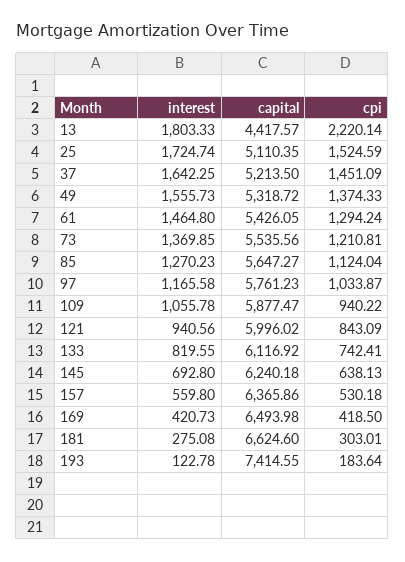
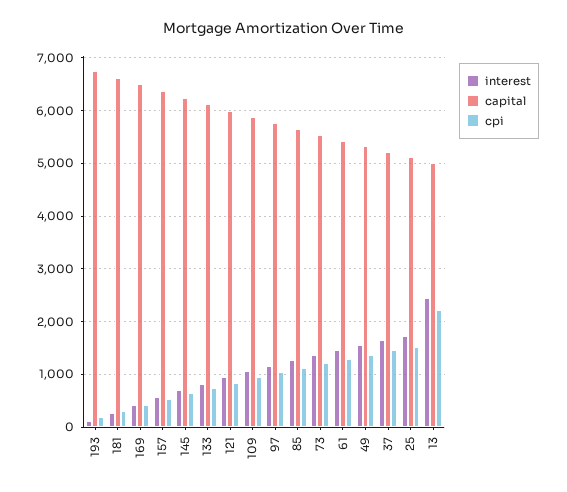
interest, 13: 1803.33 -> 2400
capital, 13: 4417.57 -> 5000
capital, 193: 7414.55 -> 6800

